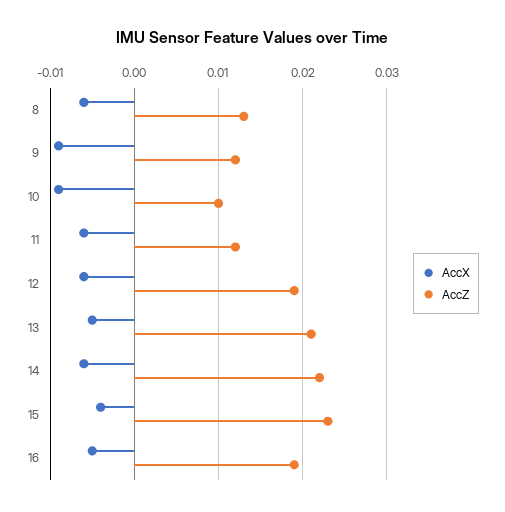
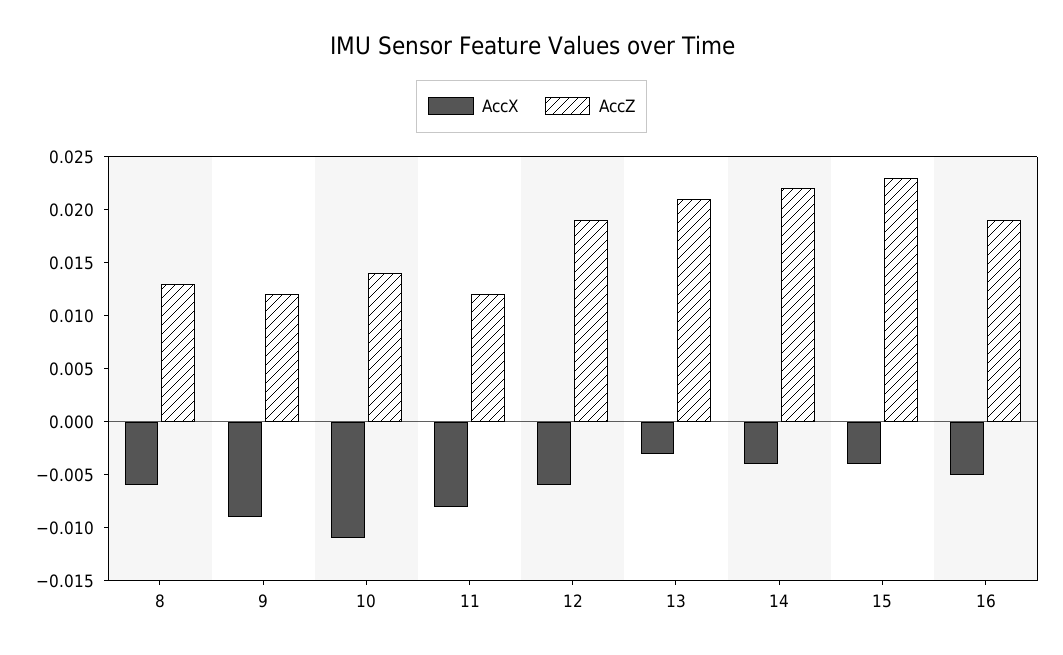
AccX, 10: -0.009 -> -0.011
AccZ, 10: 0.01 -> 0.014
AccX, 11: -0.006 -> -0.008
AccX, 13: -0.005 -> -0.003
AccX, 14: -0.006 -> -0.004

